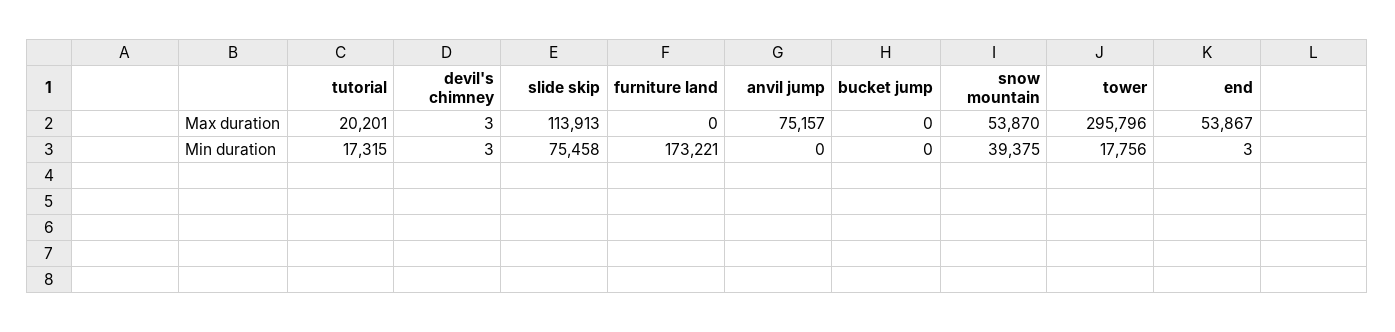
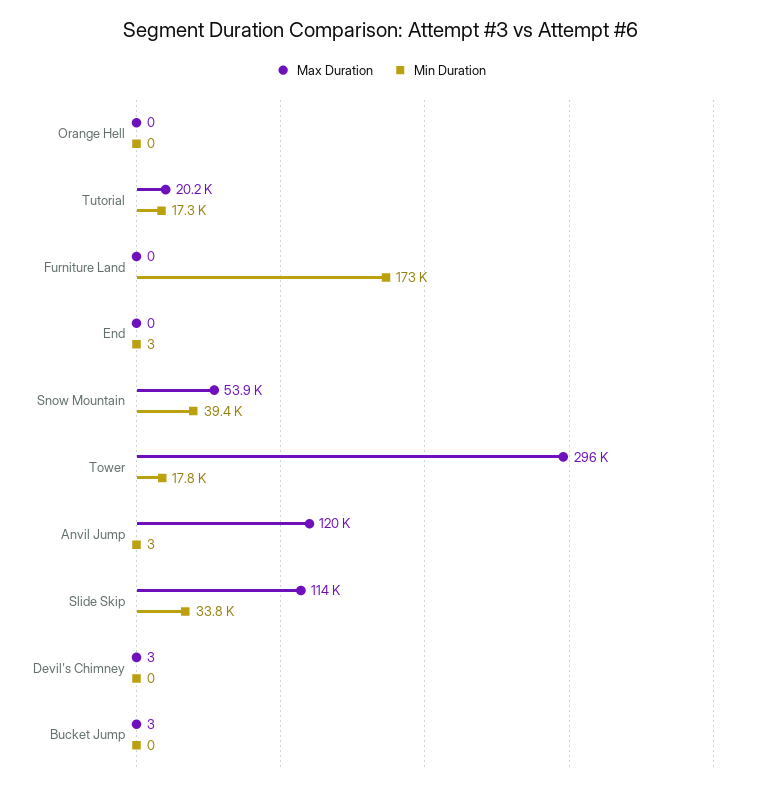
Max duration, anvil jump: 75157 -> 120000
Max duration, bucket jump: 0 -> 3
Max duration, end: 53867 -> 0
Min duration, devil's chimney: 3 -> 0
Min duration, slide skip: 75458 -> 33800
Min duration, anvil jump: 0 -> 3
Max duration, Orange Hell: none -> 0
Min duration, Orange Hell: none -> 0

